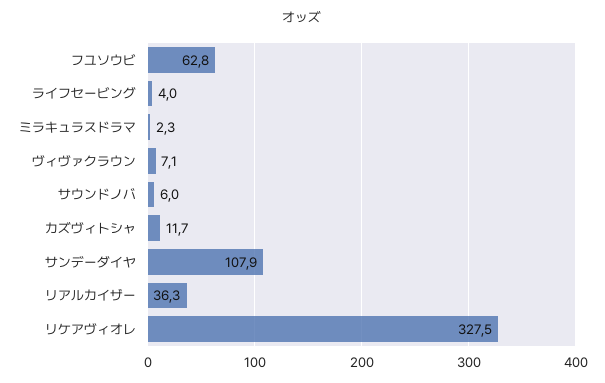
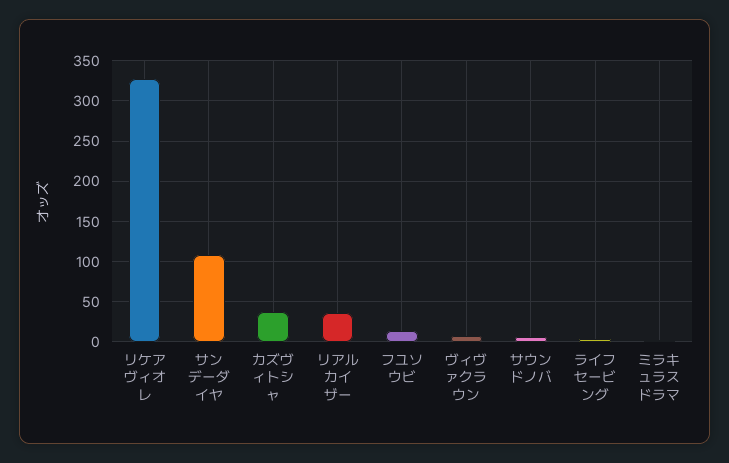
フユソウビ: 62.8 -> 10
カズヴィトシャ: 11.7 -> 40

